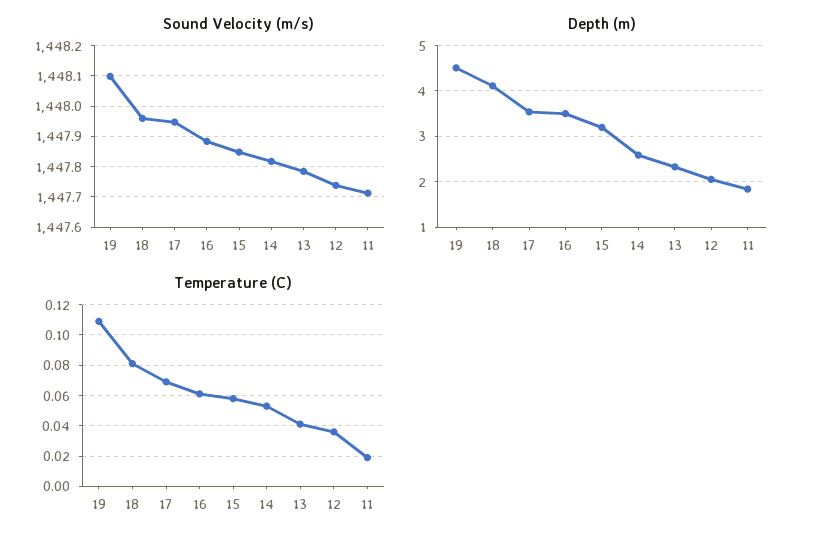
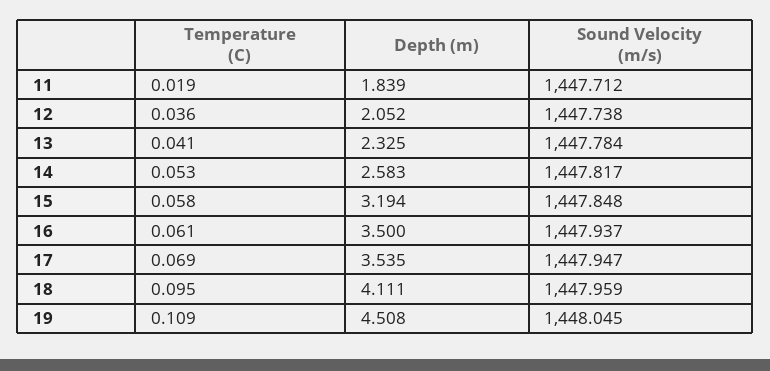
Sound Velocity (m/s), 19: 1448.1 -> 1448.045
Sound Velocity (m/s), 16: 1447.88 -> 1447.937
Temperature (C), 18: 0.08 -> 0.095

